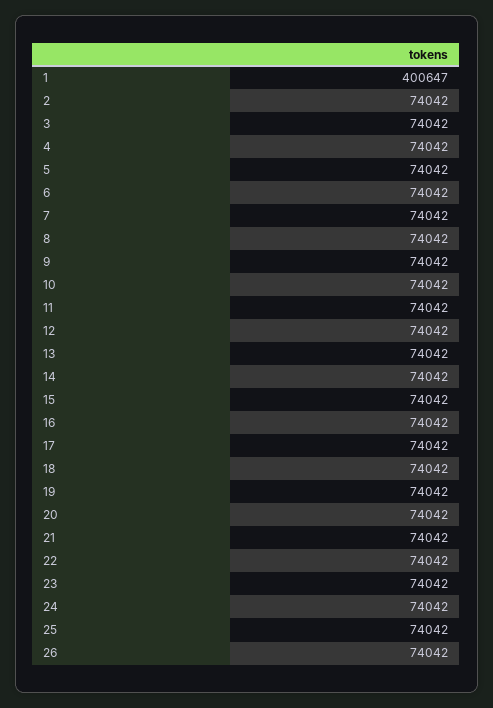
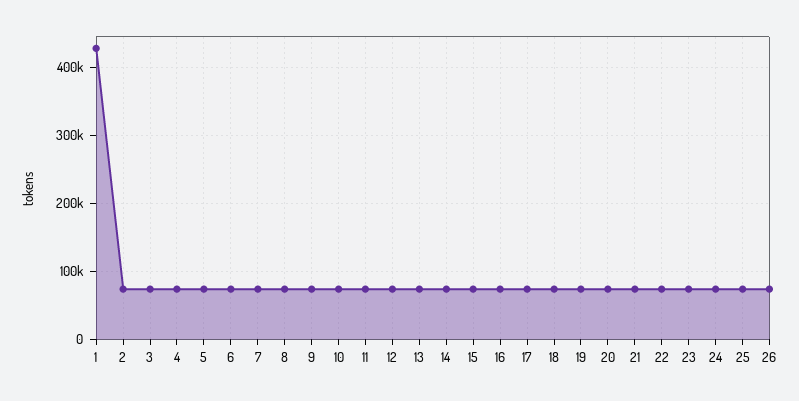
1: 400647 -> 430000

